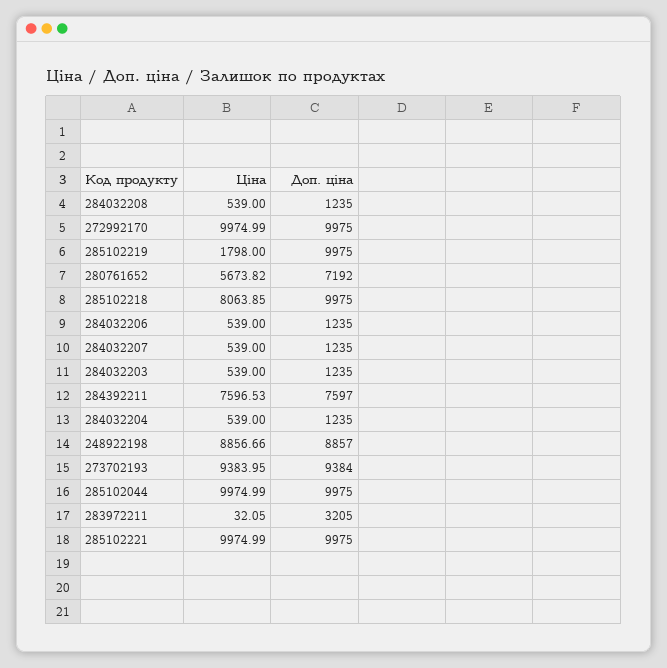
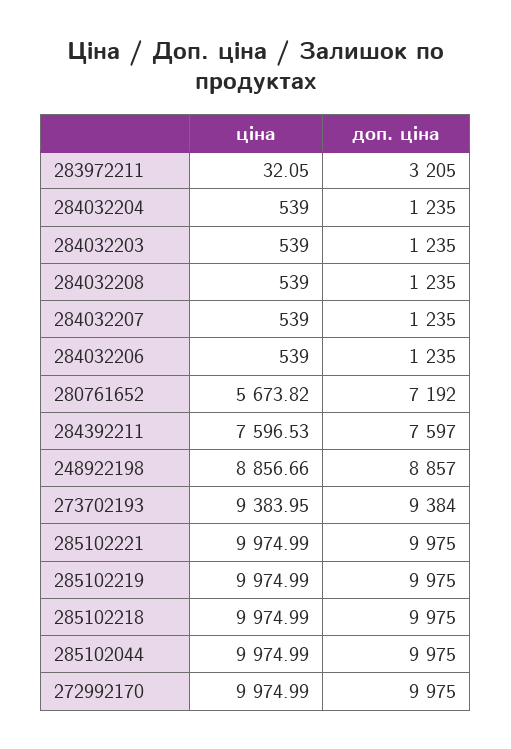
Ціна, 285102219: 1798 -> 9974.99
Ціна, 285102218: 8063.85 -> 9974.99

